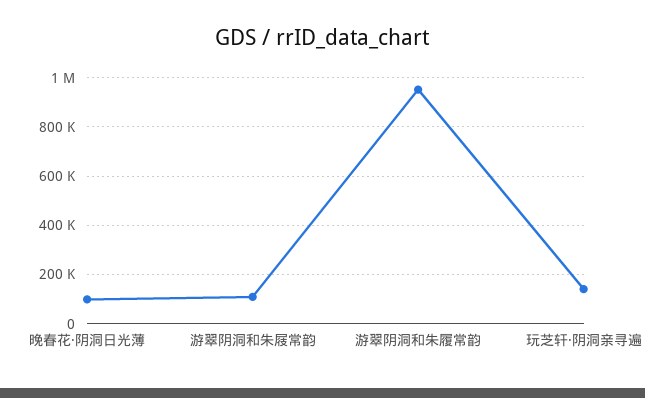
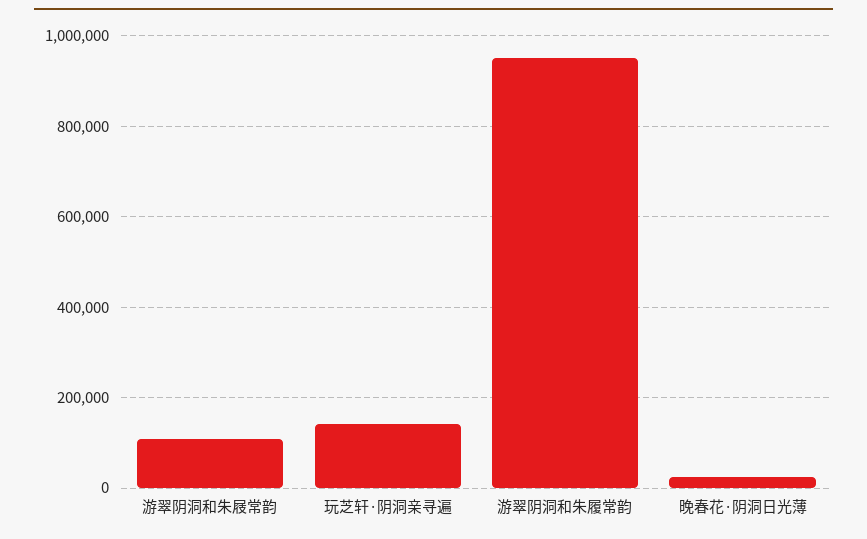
晚春花·阴洞日光薄: 100000 -> 20000

